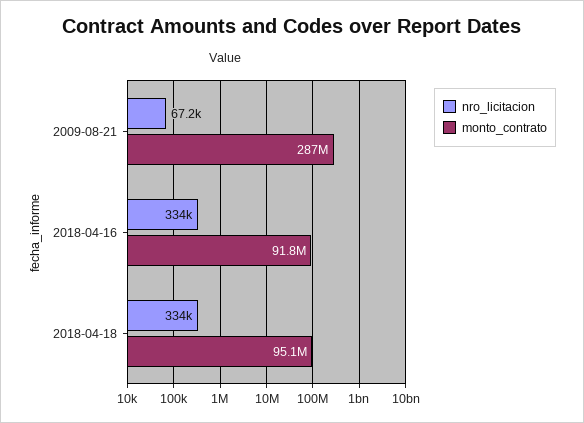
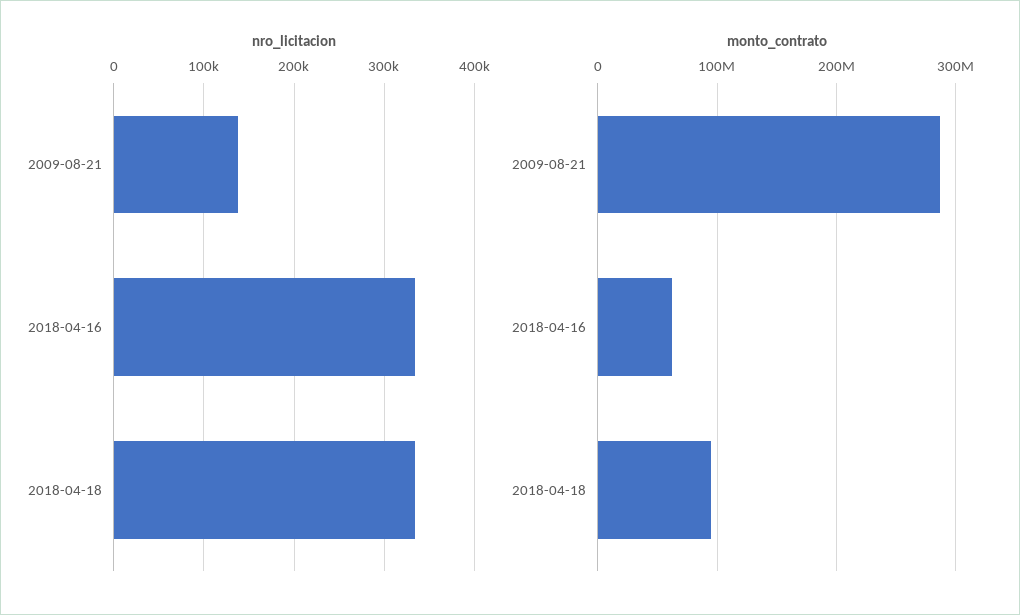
nro_licitacion, 2009-08-21: 67200 -> 140000
monto_contrato, 2018-04-16: 91800000 -> 60000000

